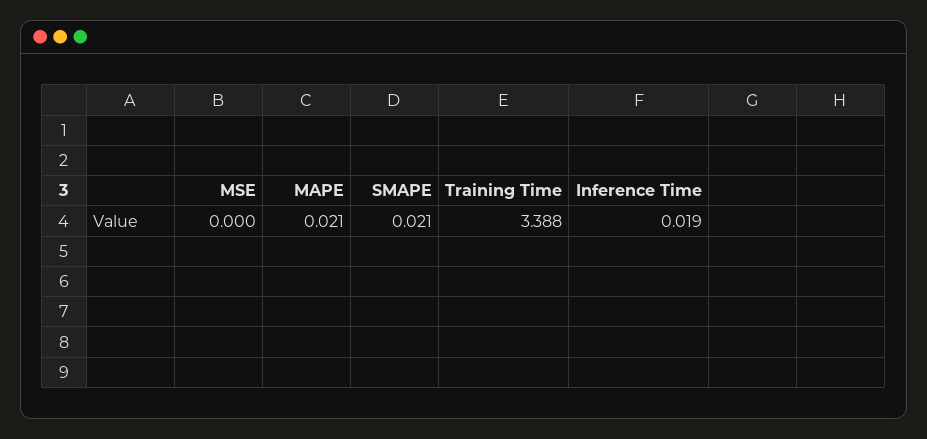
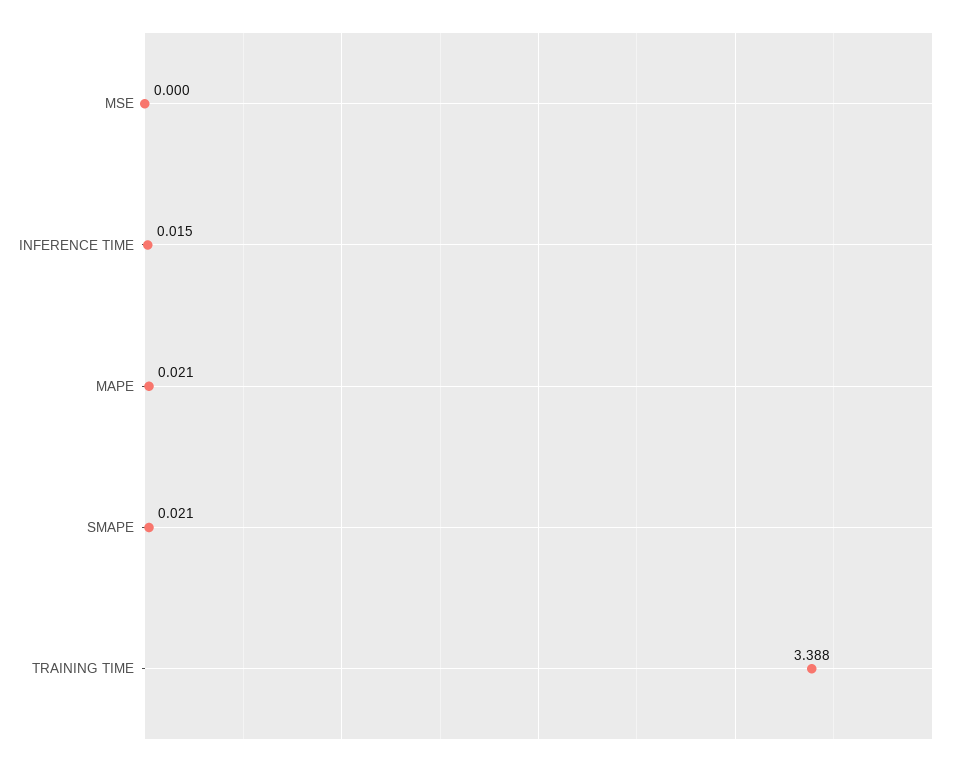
Inference Time: 0.019 -> 0.015

